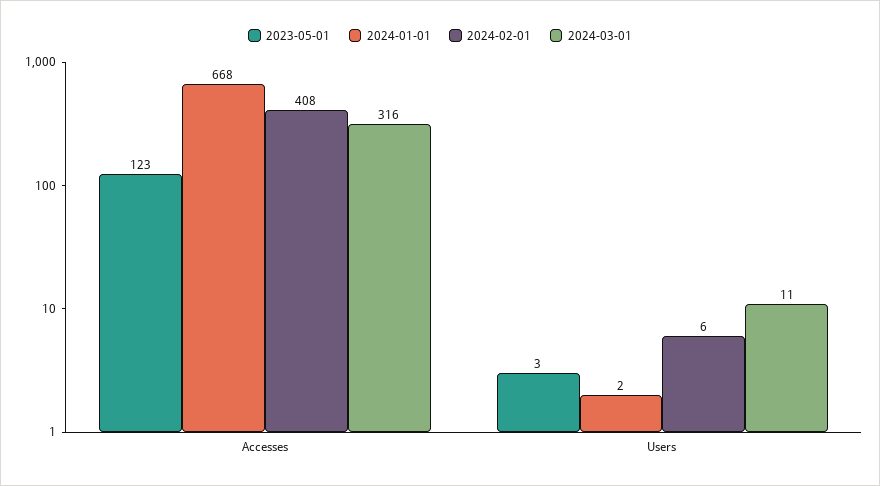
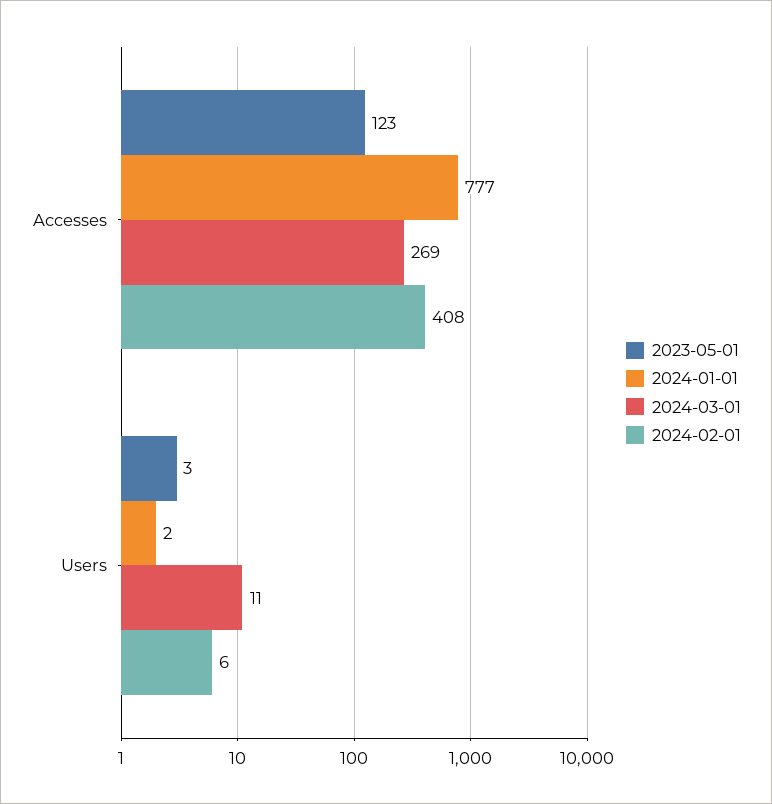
2024-01-01, Accesses: 668 -> 777
2024-03-01, Accesses: 316 -> 269

